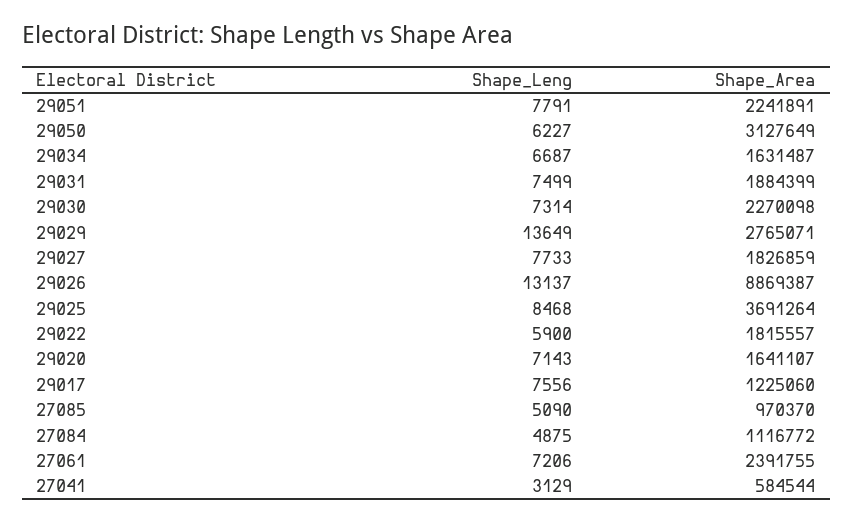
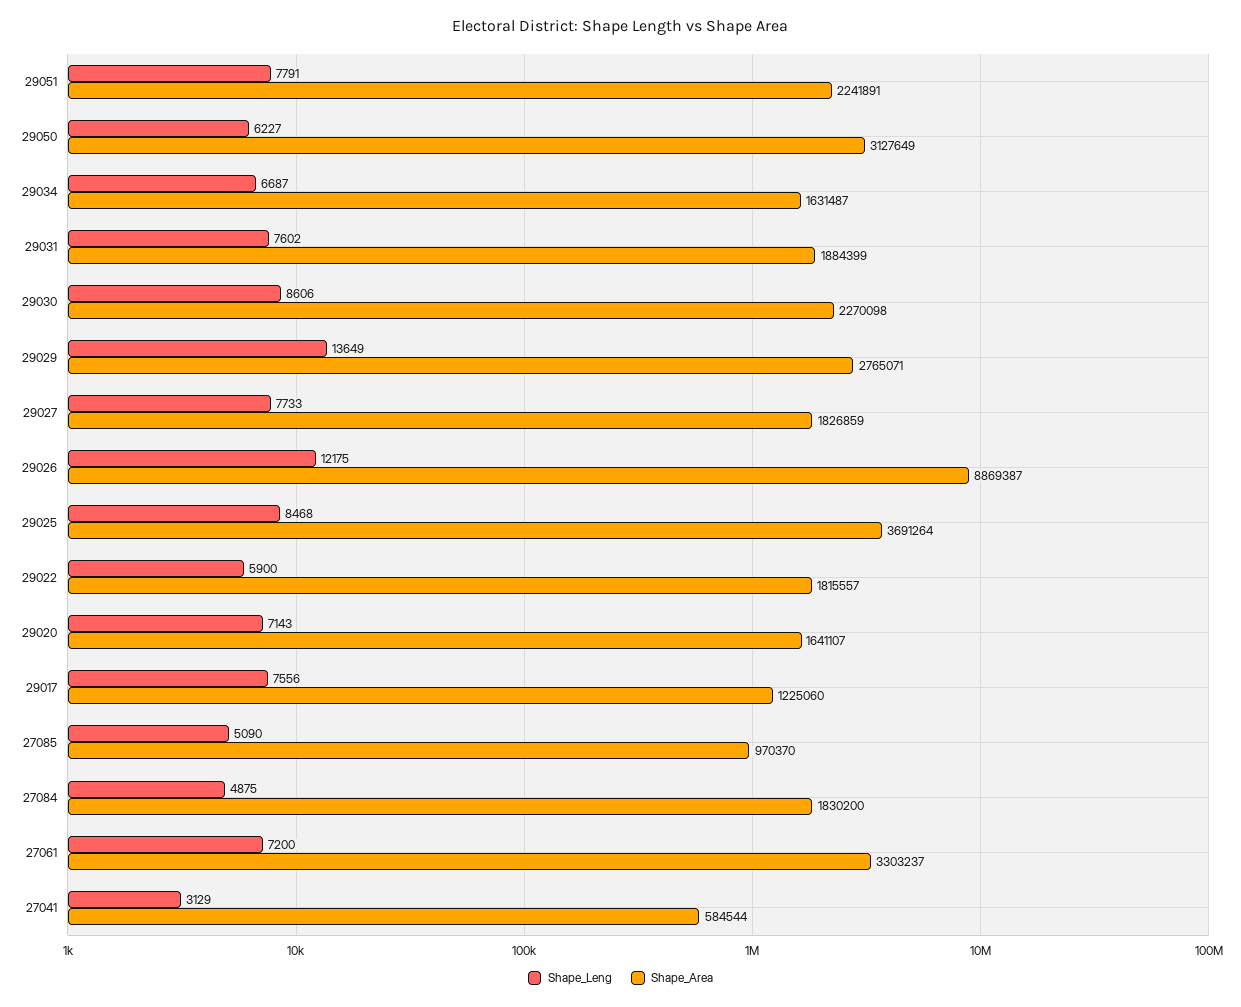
Shape_Leng, 29031: 7499 -> 7602
Shape_Leng, 29030: 7314 -> 8606
Shape_Leng, 29026: 13137 -> 12175
Shape_Area, 27084: 1116772 -> 1830200
Shape_Leng, 27061: 7206 -> 7200
Shape_Area, 27061: 2391755 -> 3303237

